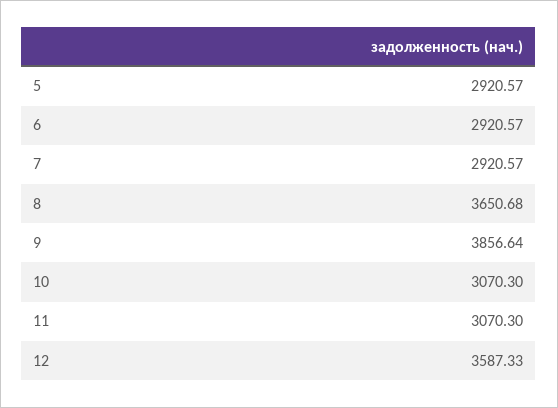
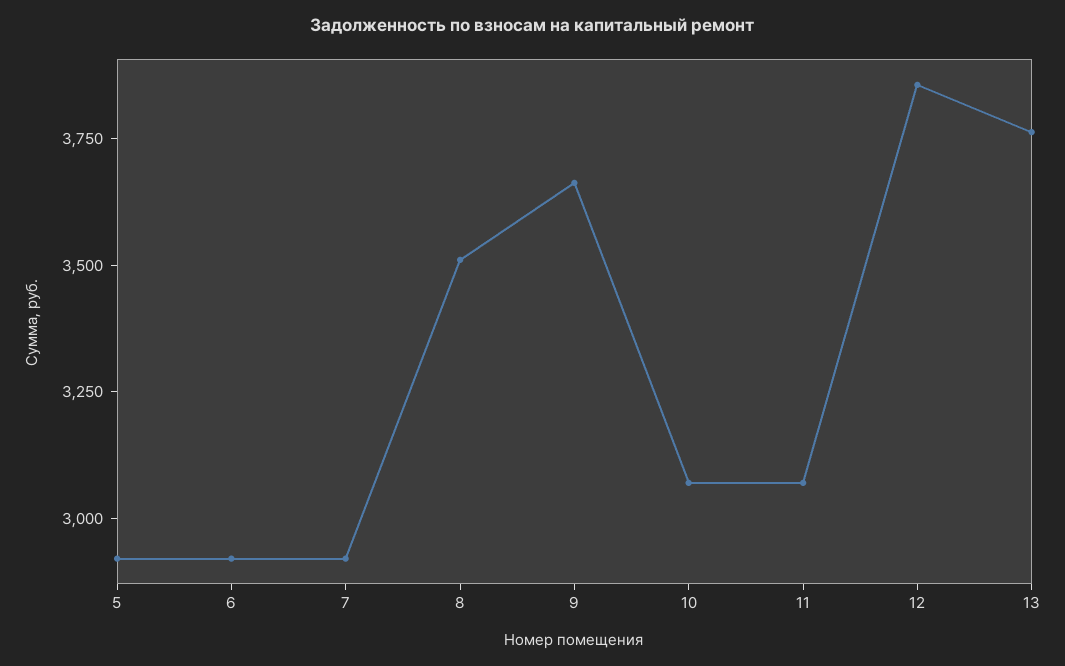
8: 3650.68 -> 3500
9: 3856.64 -> 3650
12: 3587.33 -> 3850
13: none -> 3750

